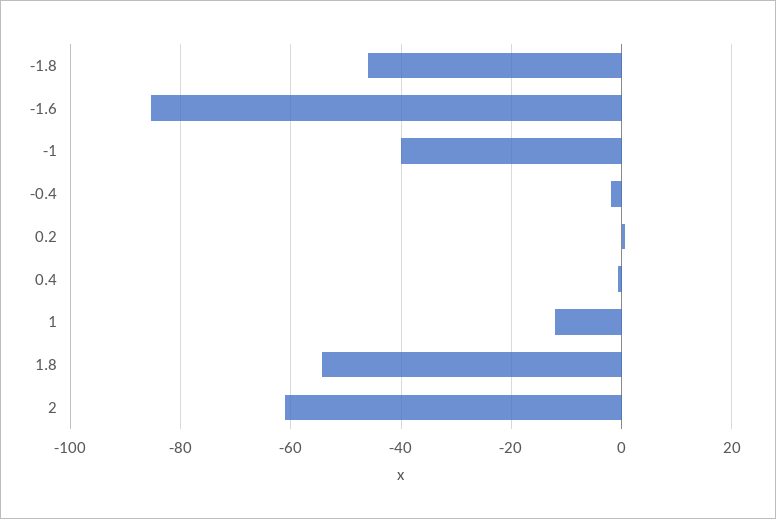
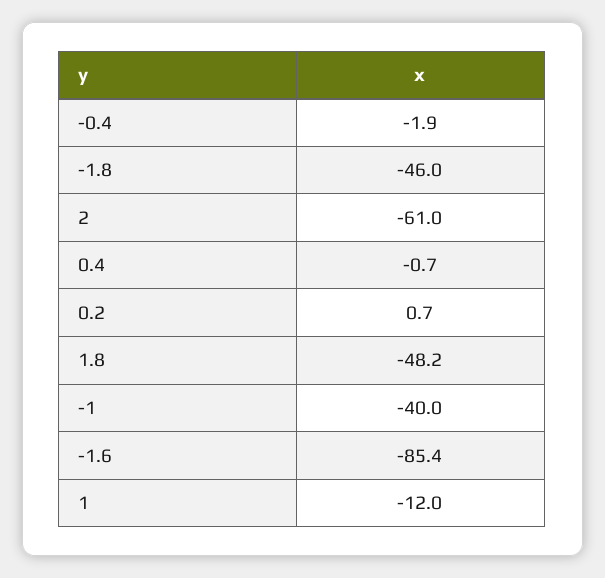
1.8: -54 -> -48.2

